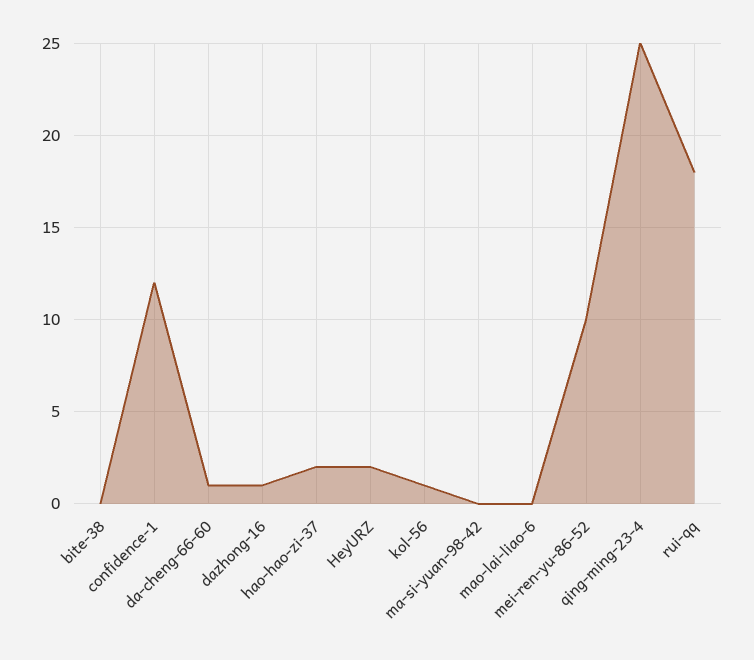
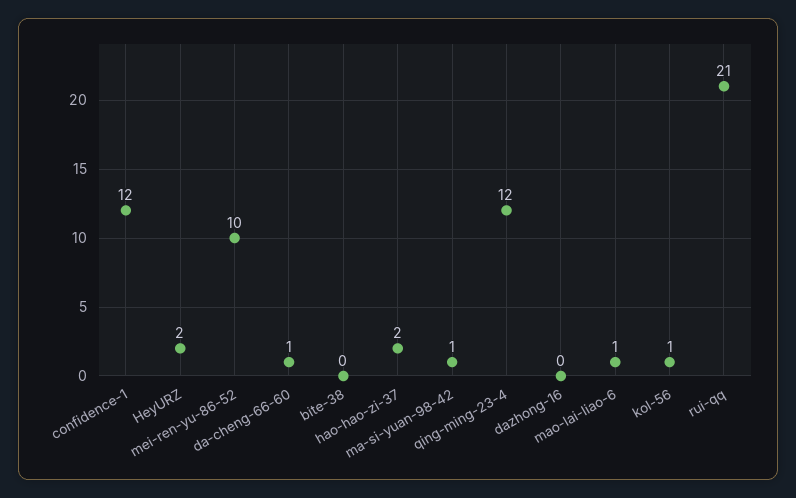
dazhong-16: 1 -> 0
ma-si-yuan-98-42: 0 -> 1
mao-lai-liao-6: 0 -> 1
qing-ming-23-4: 25 -> 12
rui-qq: 18 -> 21

